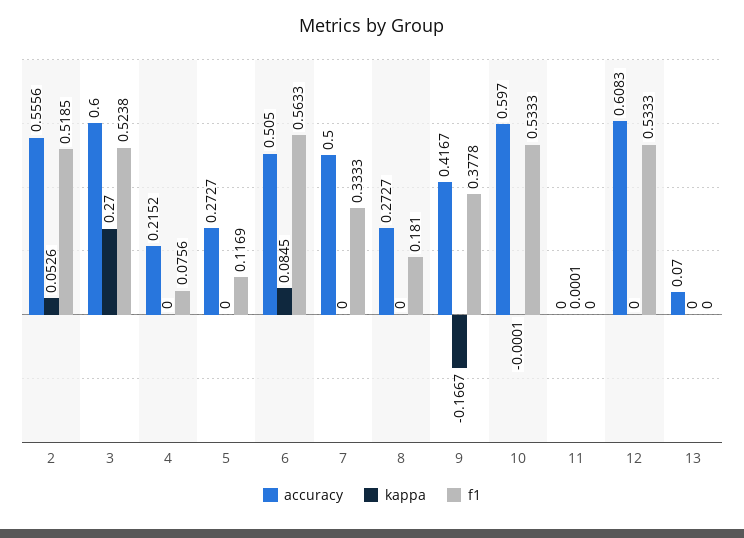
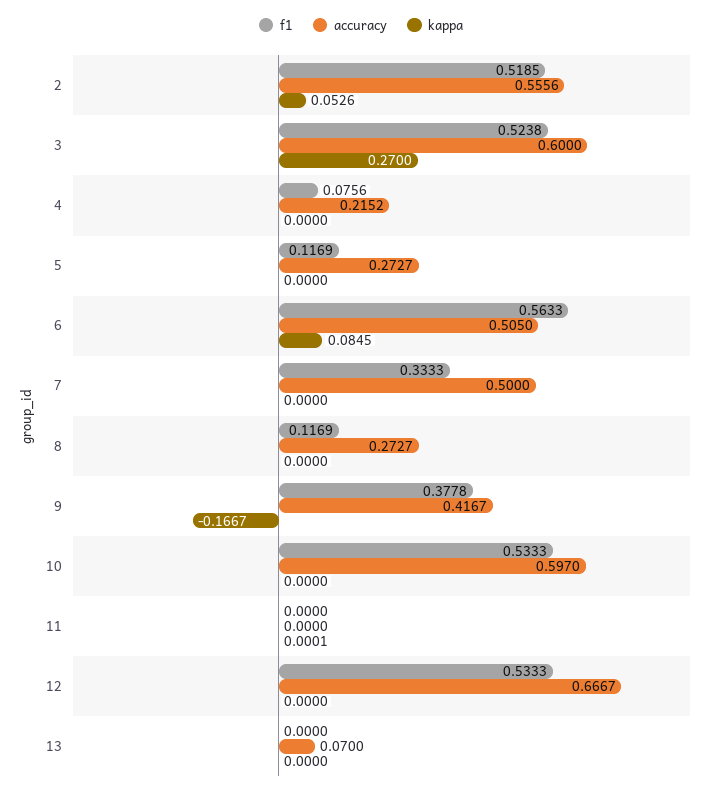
f1, 8: 0.181 -> 0.1169
kappa, 10: -0.0001 -> 0
accuracy, 12: 0.6083 -> 0.6667

